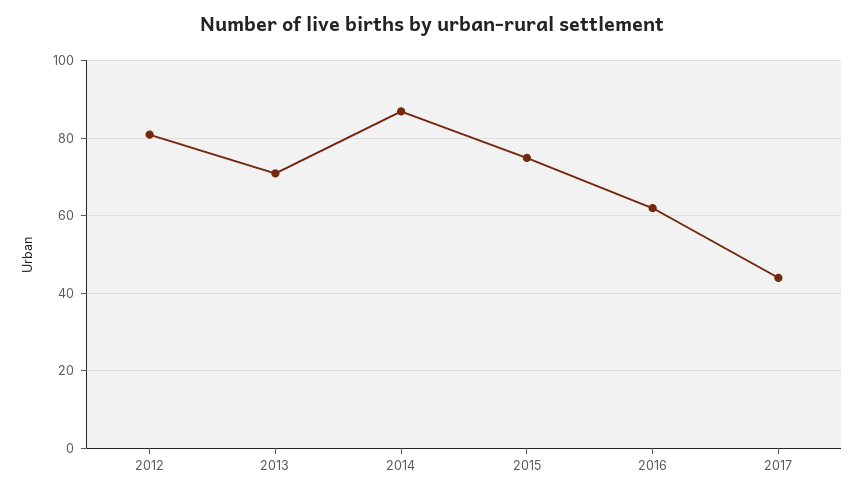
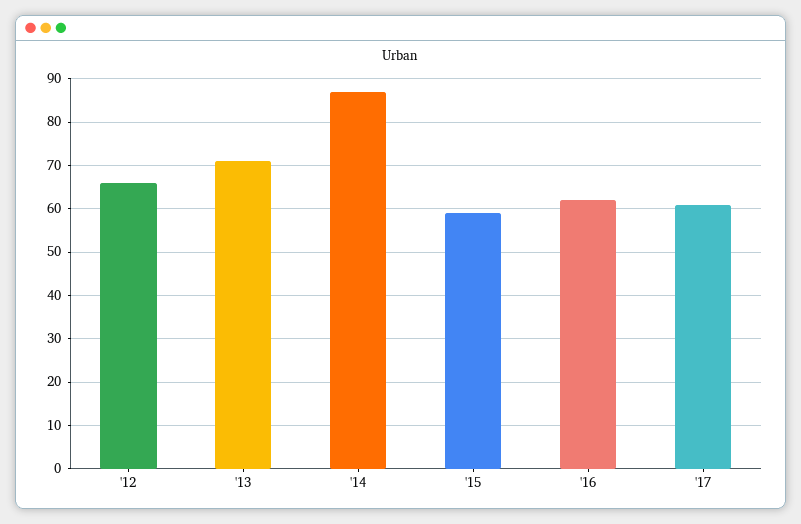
2012: 80 -> 65
2015: 75 -> 60
2017: 45 -> 60

